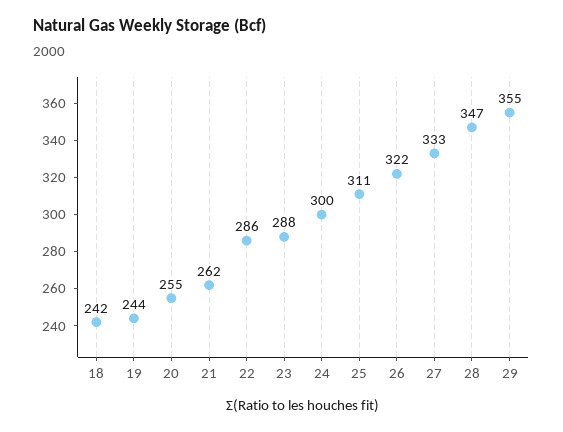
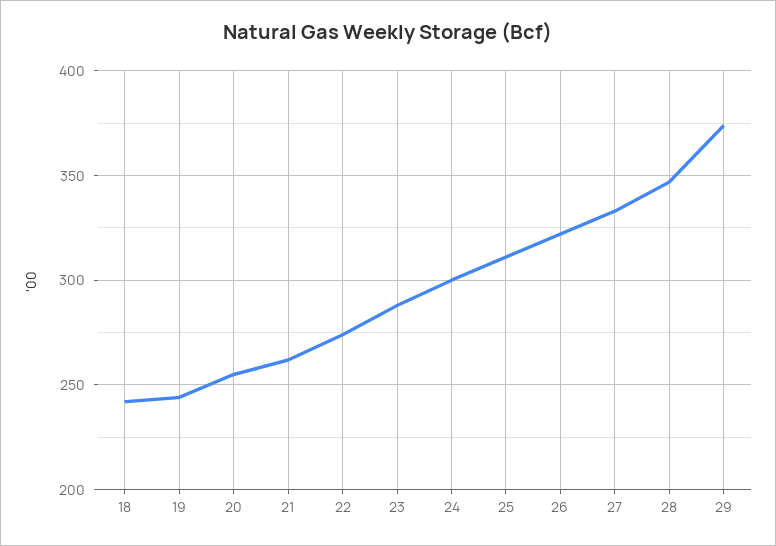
22: 286 -> 275
29: 355 -> 375

